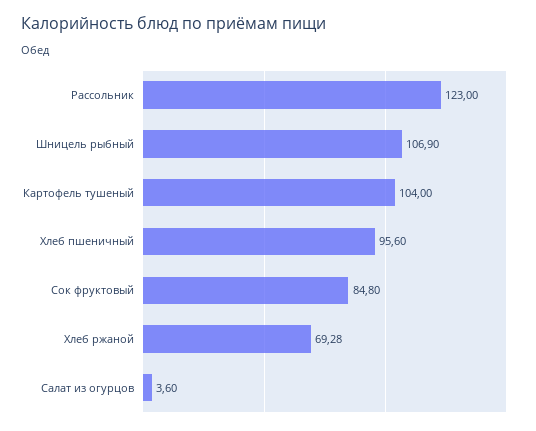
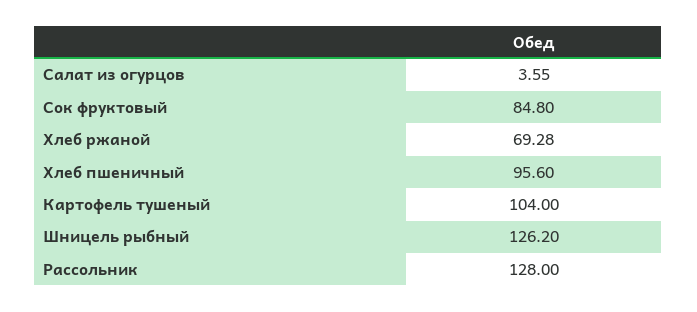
Рассольник: 123 -> 128
Шницель рыбный: 106.9 -> 126.2
Салат из огурцов: 3.6 -> 3.55

